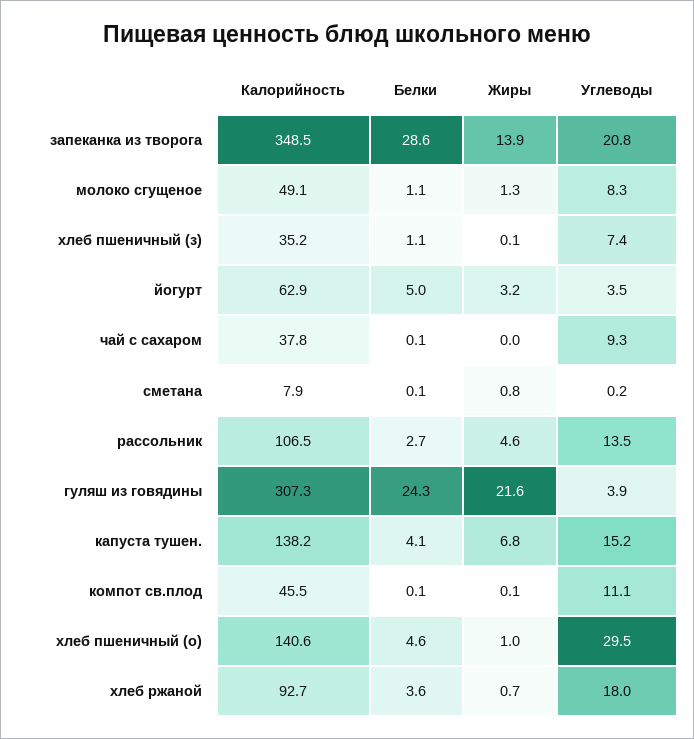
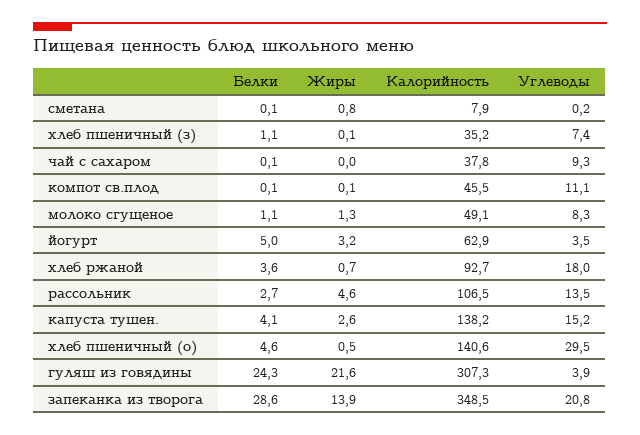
Жиры, капуста тушен.: 6.8 -> 2.6
Жиры, хлеб пшеничный (о): 1 -> 0.5

